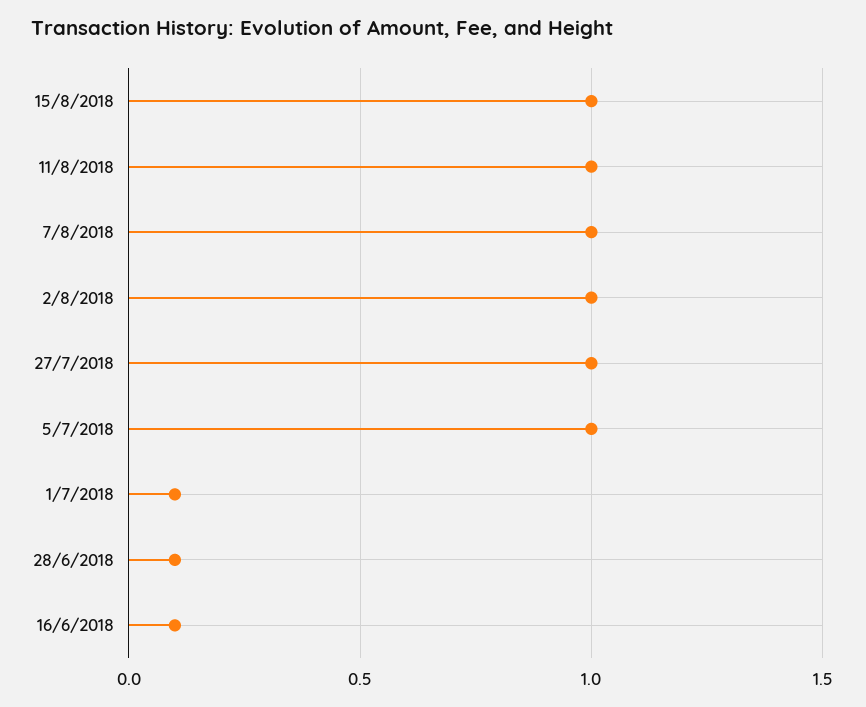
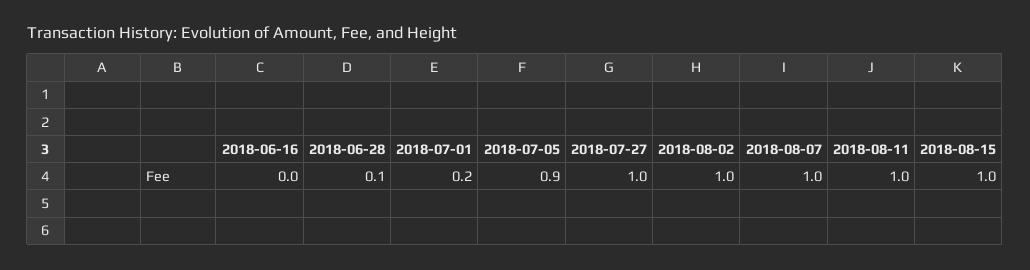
5/7/2018: 1 -> 0.9
1/7/2018: 0.1 -> 0.2
16/6/2018: 0.1 -> 0

